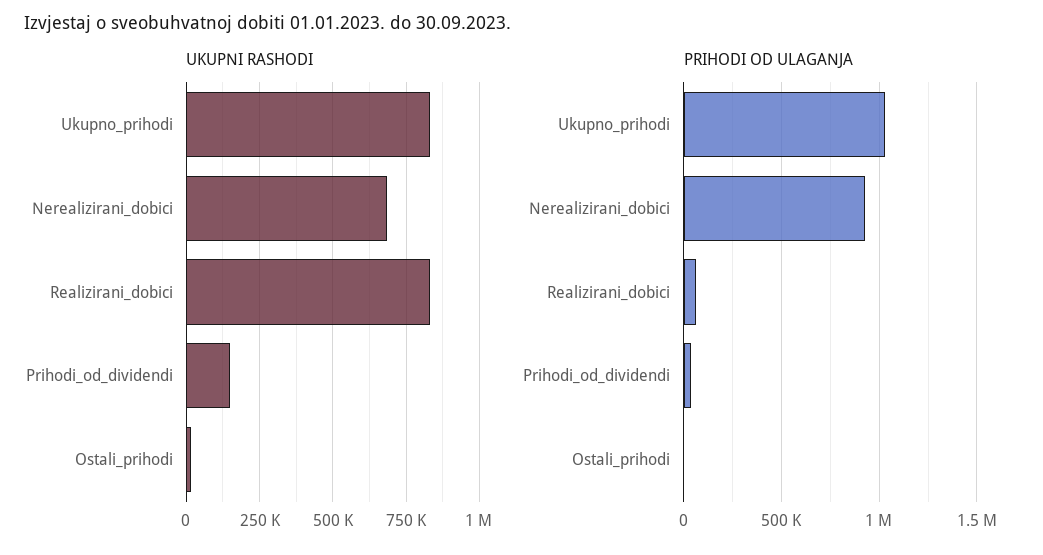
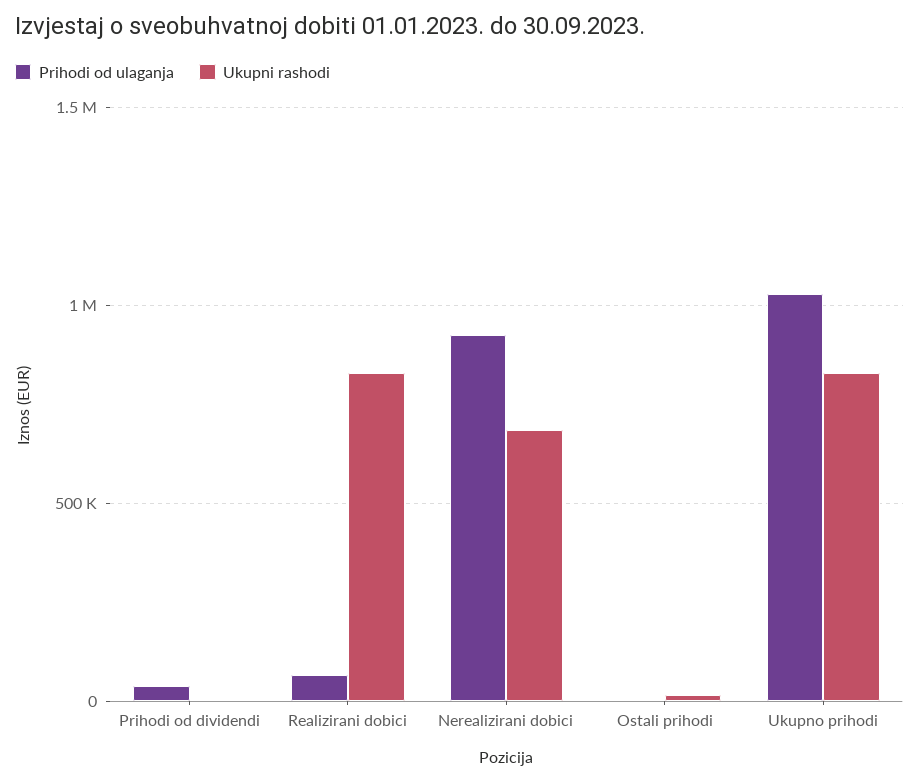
UKUPNI RASHODI, Prihodi_od_dividendi: 150000 -> 0

